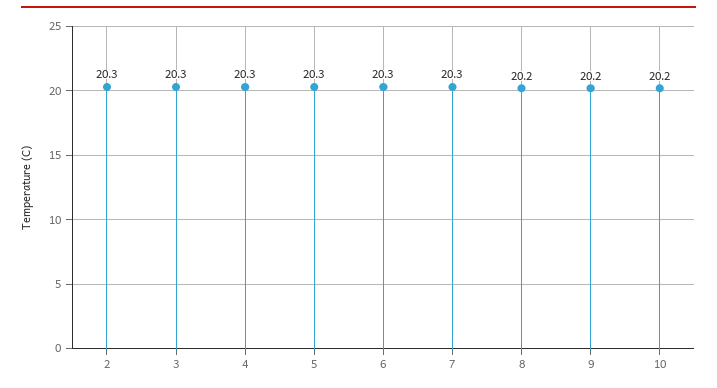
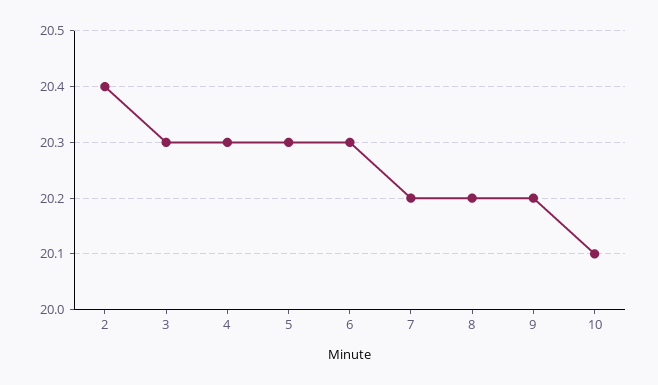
2: 20.3 -> 20.4
7: 20.3 -> 20.2
10: 20.2 -> 20.1

